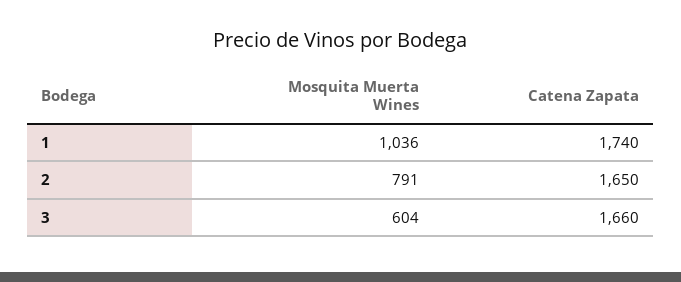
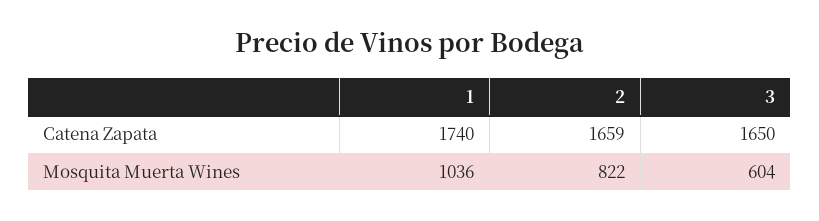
Mosquita Muerta Wines, 2: 791 -> 822
Catena Zapata, 2: 1650 -> 1659
Catena Zapata, 3: 1660 -> 1650

